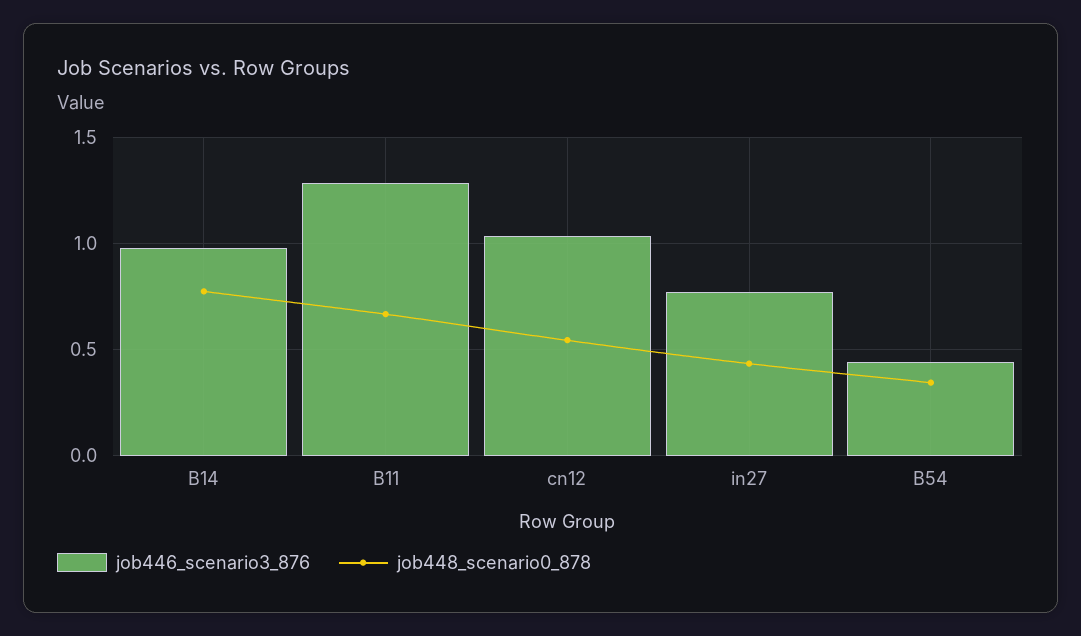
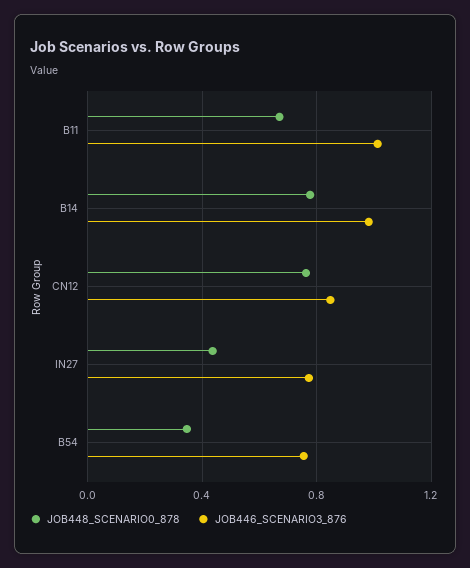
job446_scenario3_876, B11: 1.3 -> 1
job446_scenario3_876, cn12: 1.05 -> 0.85
job448_scenario0_878, cn12: 0.55 -> 0.75
job446_scenario3_876, B54: 0.45 -> 0.75

